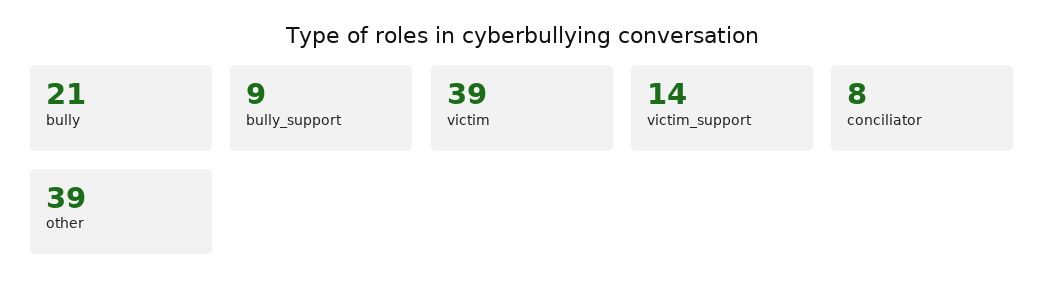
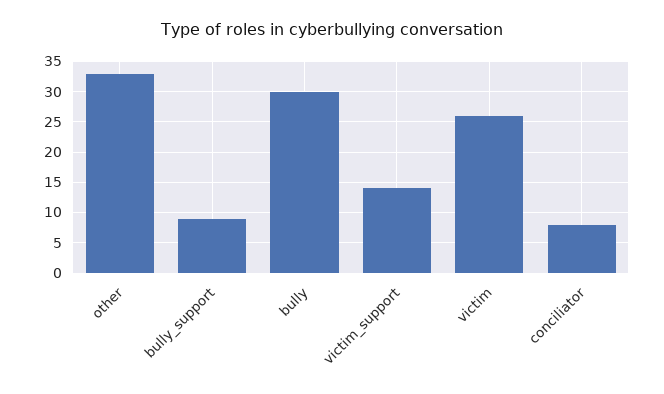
bully: 21 -> 30
victim: 39 -> 26
other: 39 -> 33

